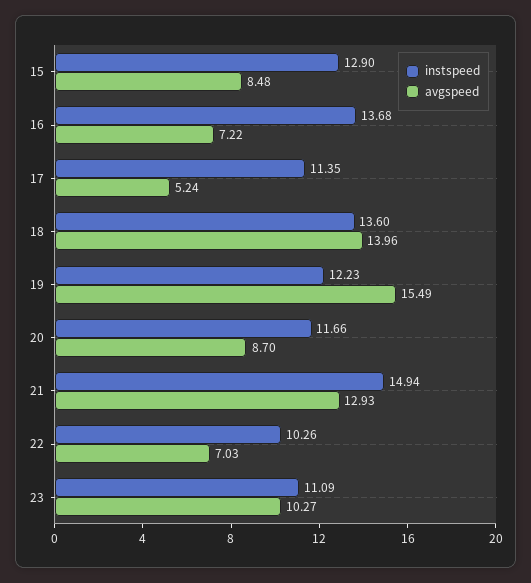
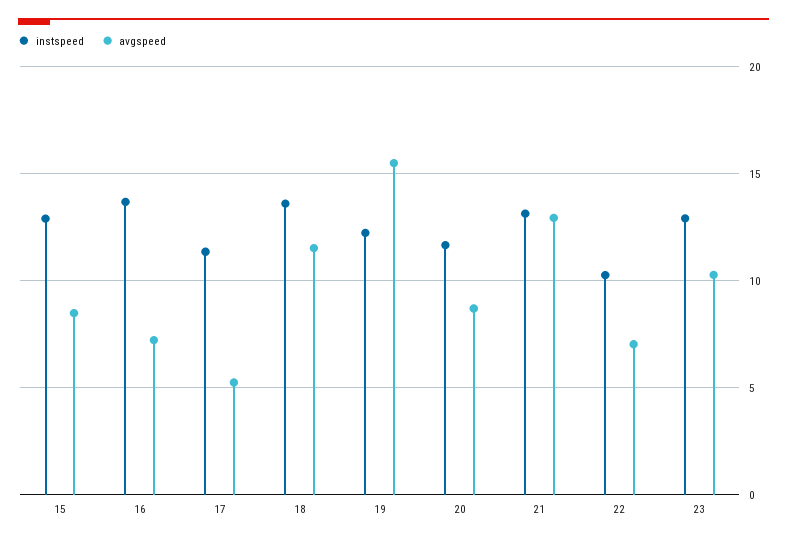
avgspeed, 18: 13.96 -> 11.5
instspeed, 21: 14.94 -> 13
instspeed, 23: 11.09 -> 13

